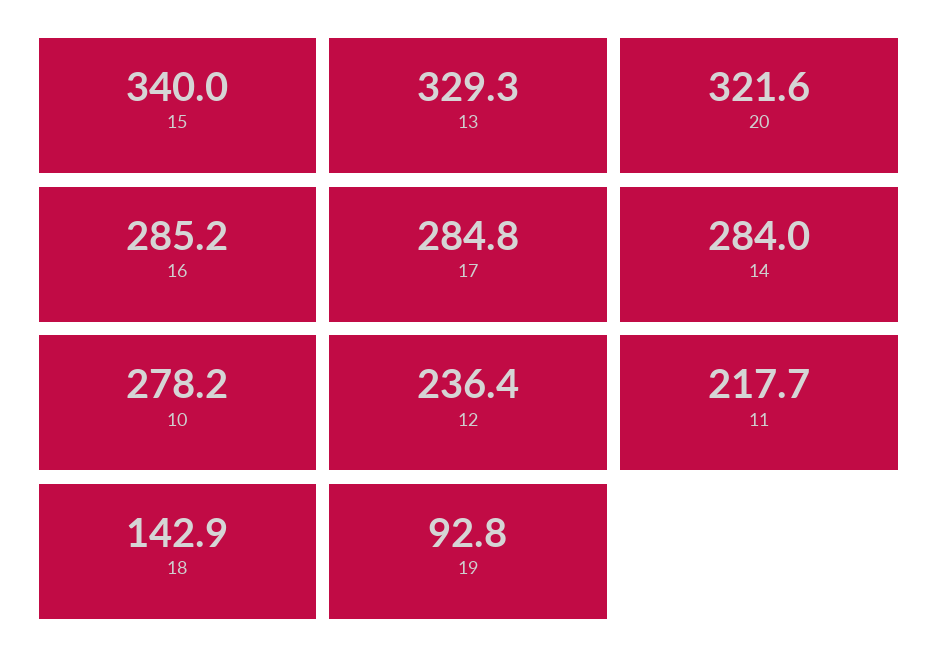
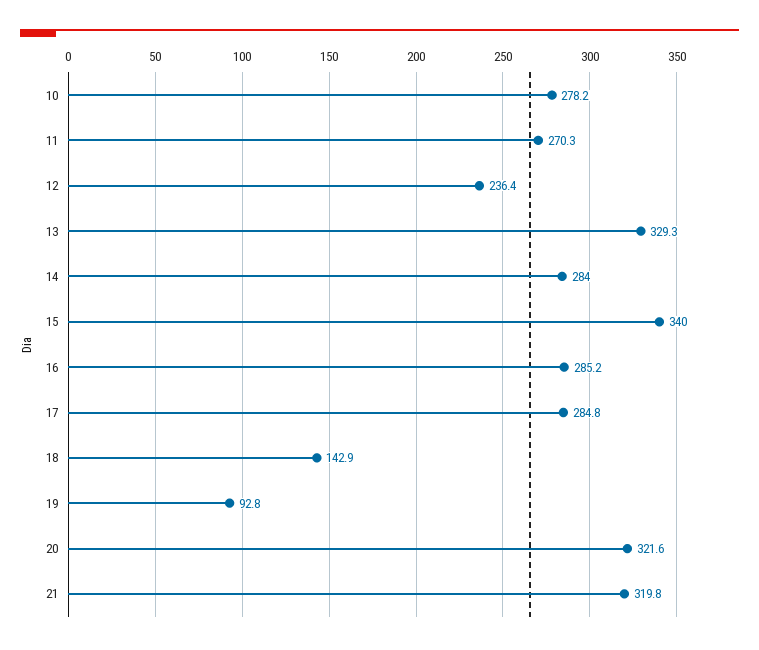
11: 217.7 -> 270.3
21: none -> 319.8

